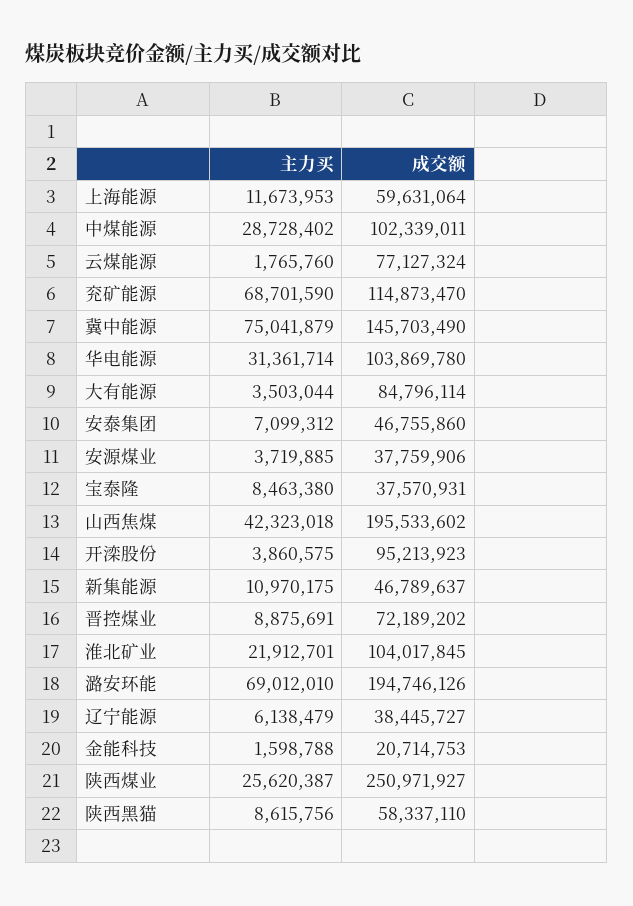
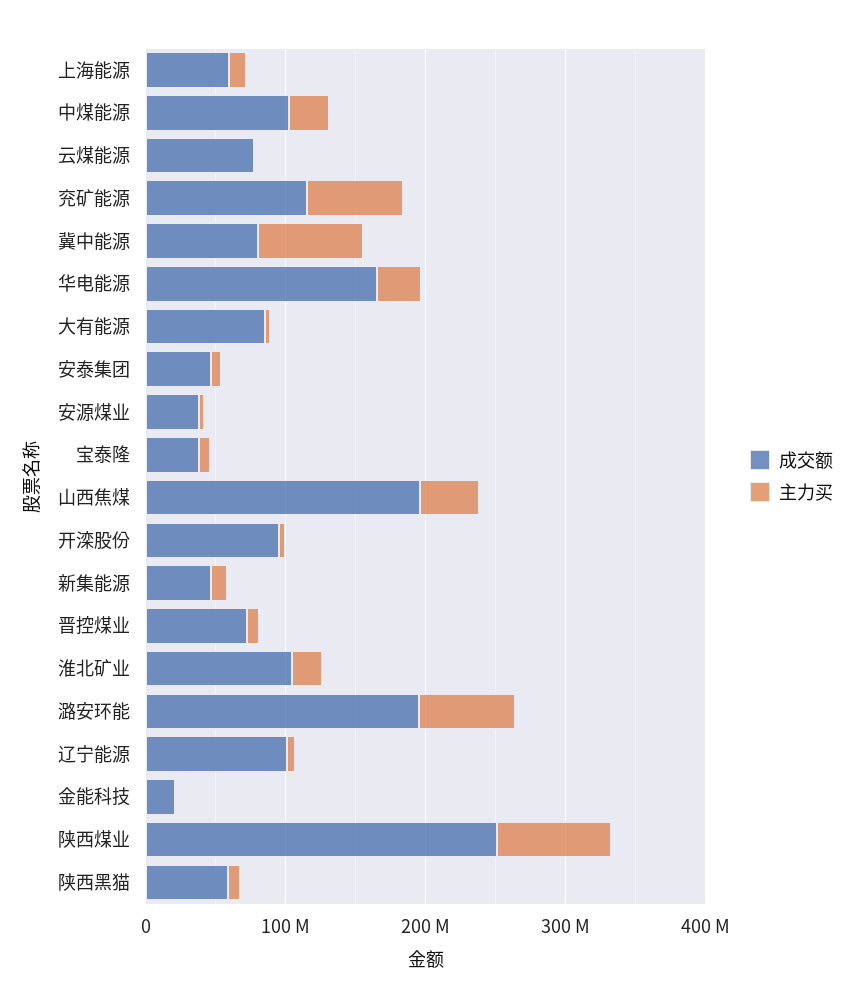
成交额, 冀中能源: 145703490 -> 80000000
成交额, 华电能源: 103869780 -> 160000000
成交额, 辽宁能源: 38445727 -> 100000000
主力买, 陕西煤业: 25620387 -> 80000000

